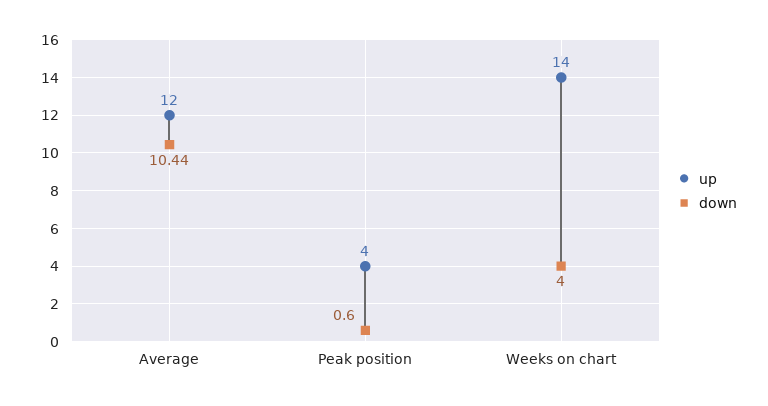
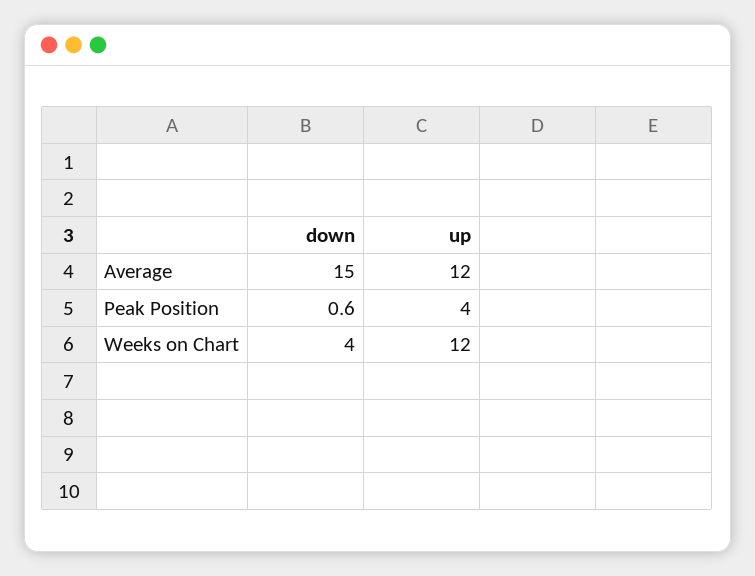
down, Average: 10.44 -> 15
up, Weeks on chart: 14 -> 12

